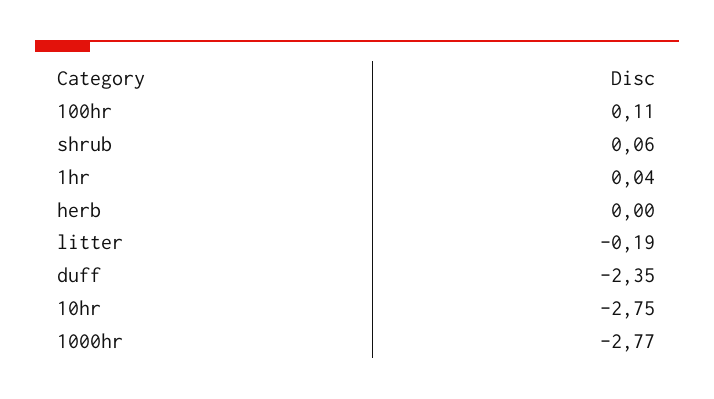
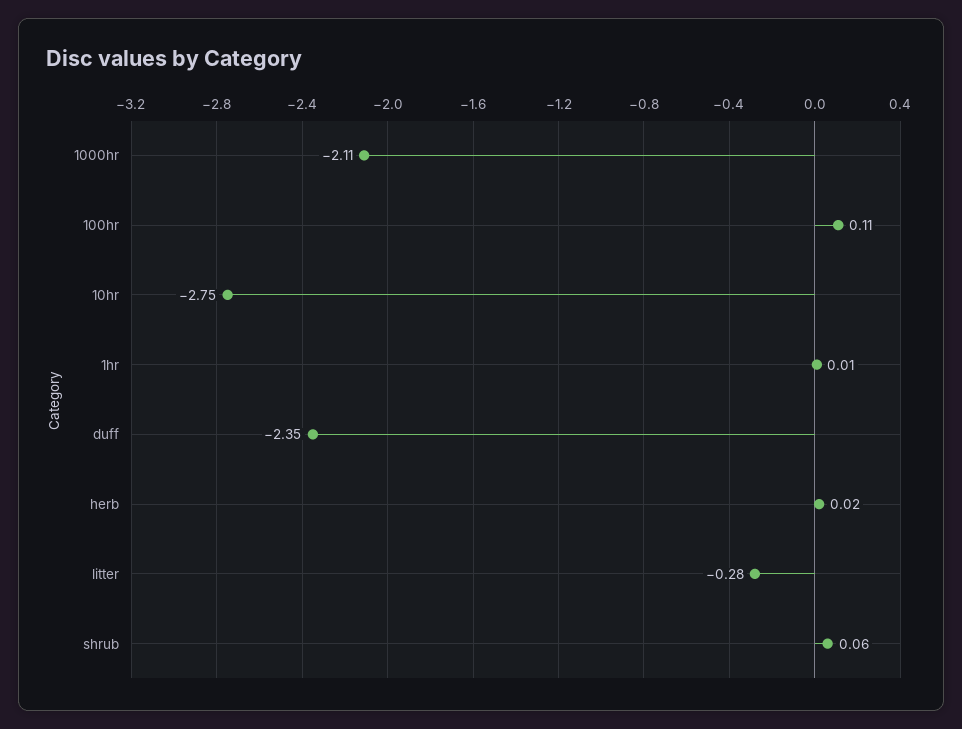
1hr: 0.04 -> 0.01
herb: 0 -> 0.02
litter: -0.19 -> -0.28
1000hr: -2.77 -> -2.11

